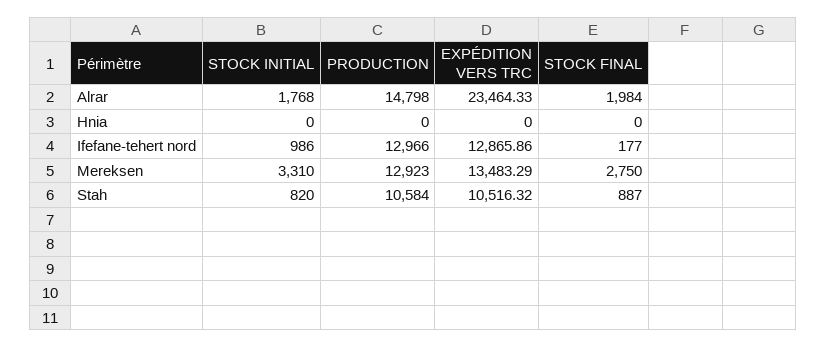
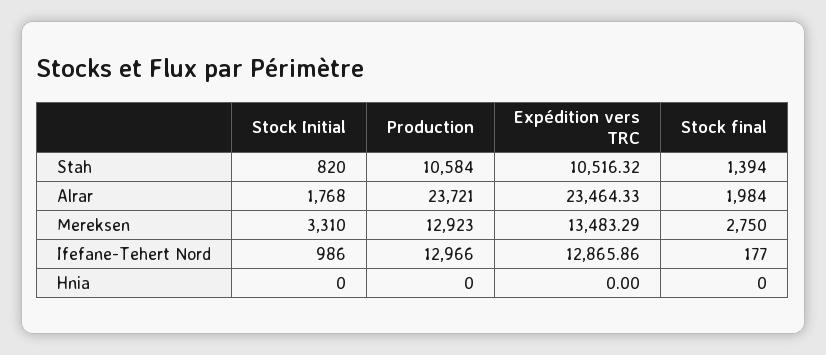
PRODUCTION, Alrar: 14798 -> 23721
STOCK FINAL, Stah: 887 -> 1394

